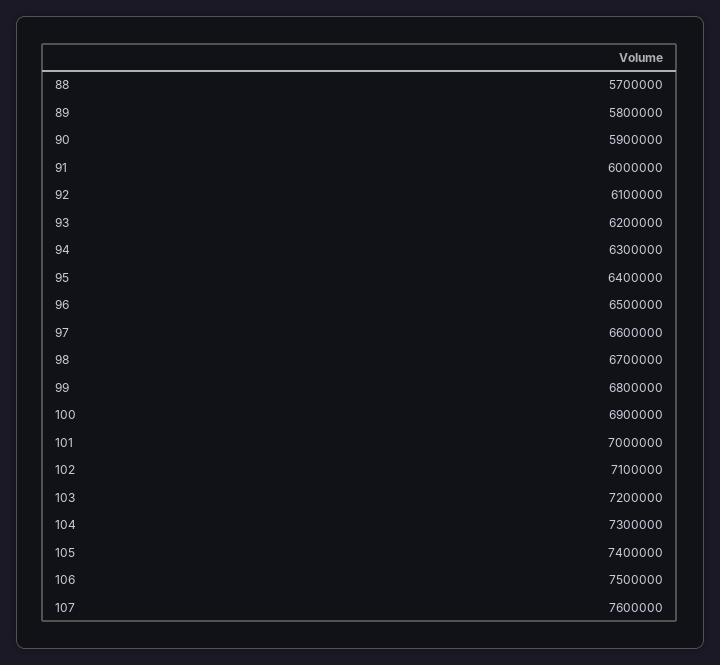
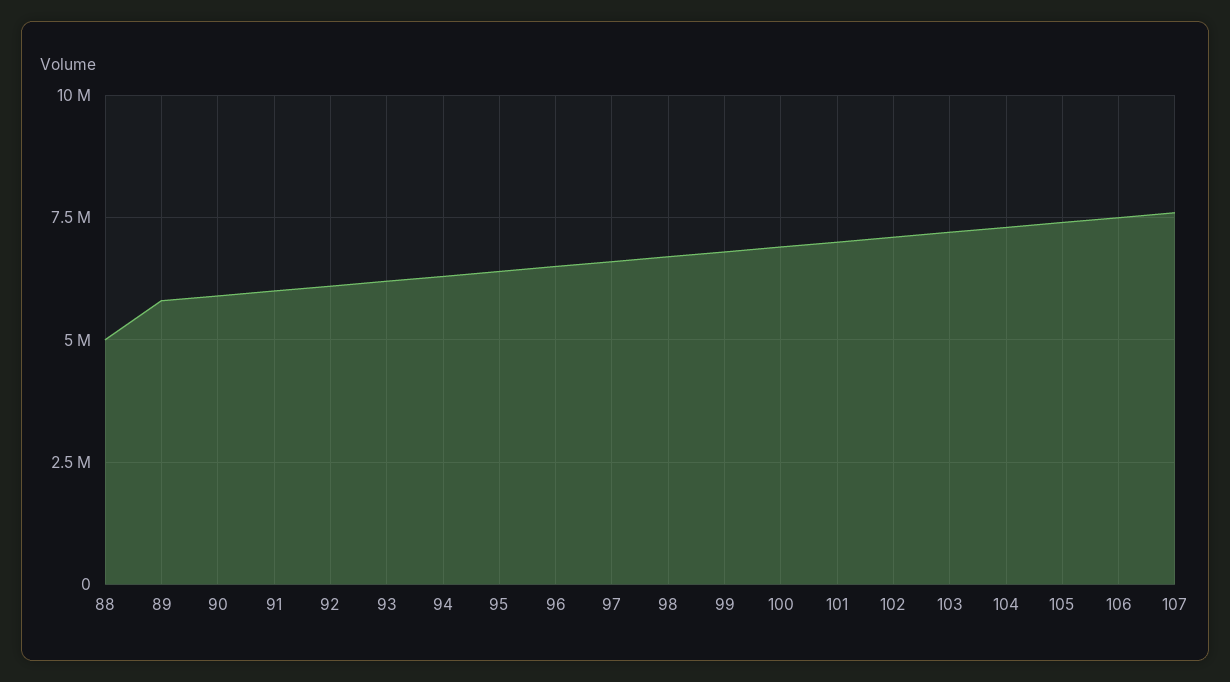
88: 5700000 -> 5000000

